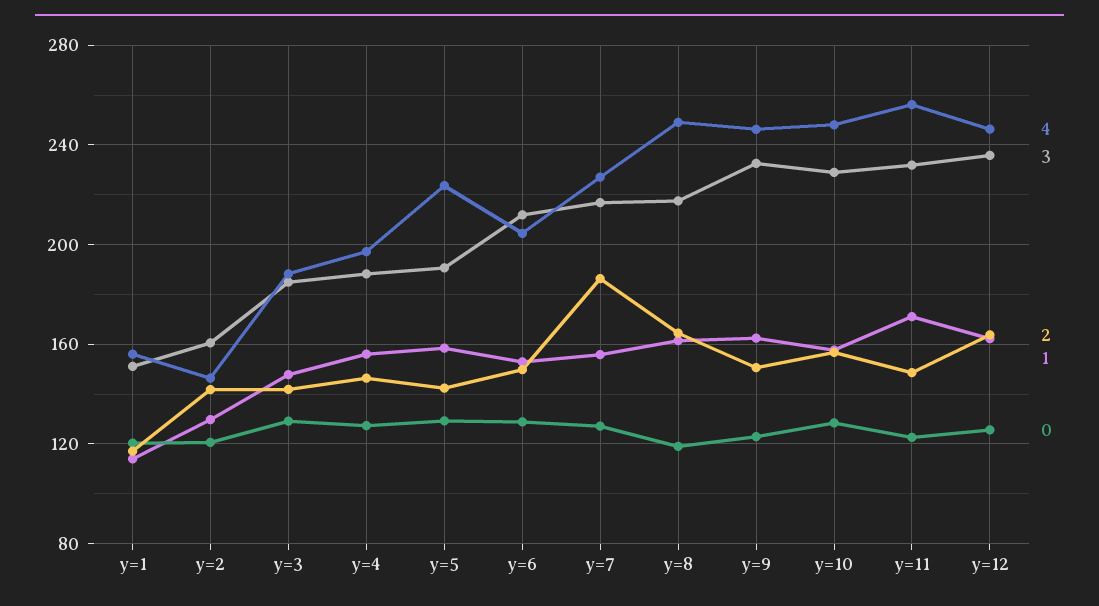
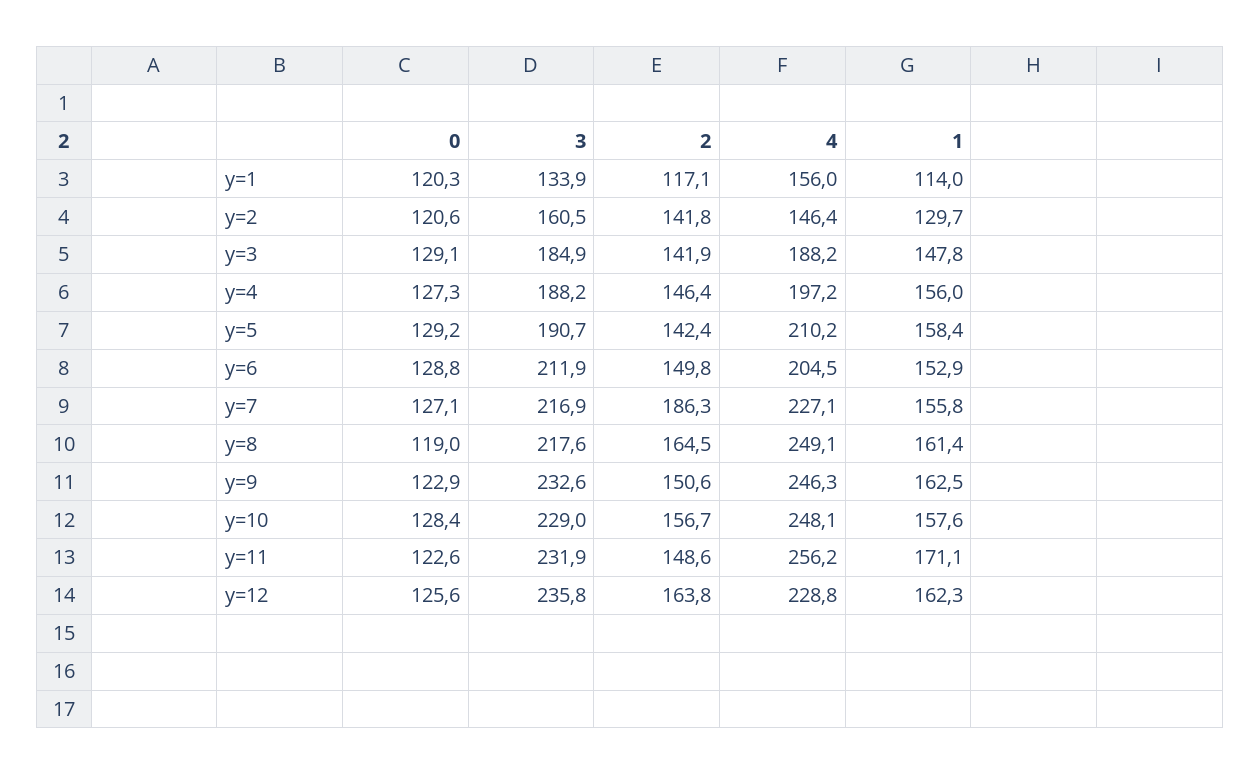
3, y=1: 150 -> 133.9
4, y=5: 225 -> 210.2
4, y=12: 245 -> 228.8

